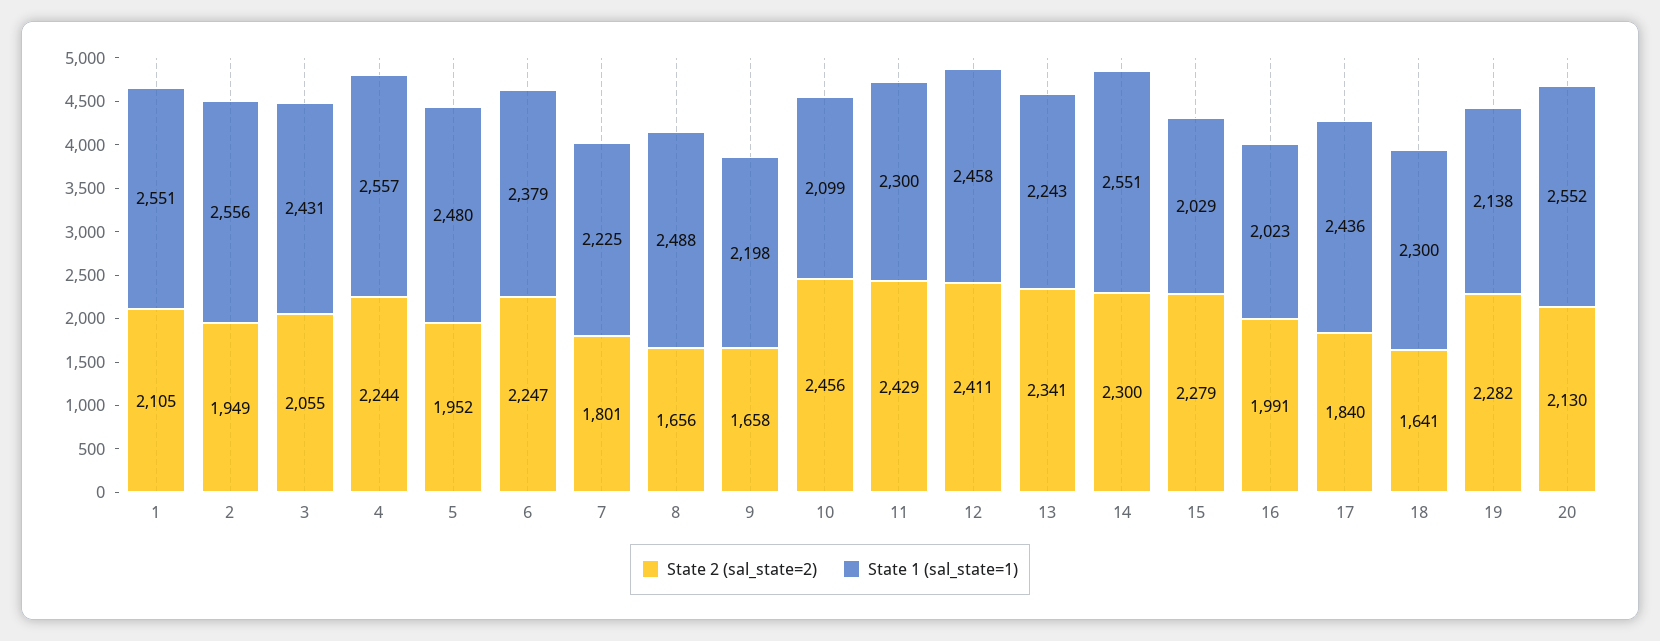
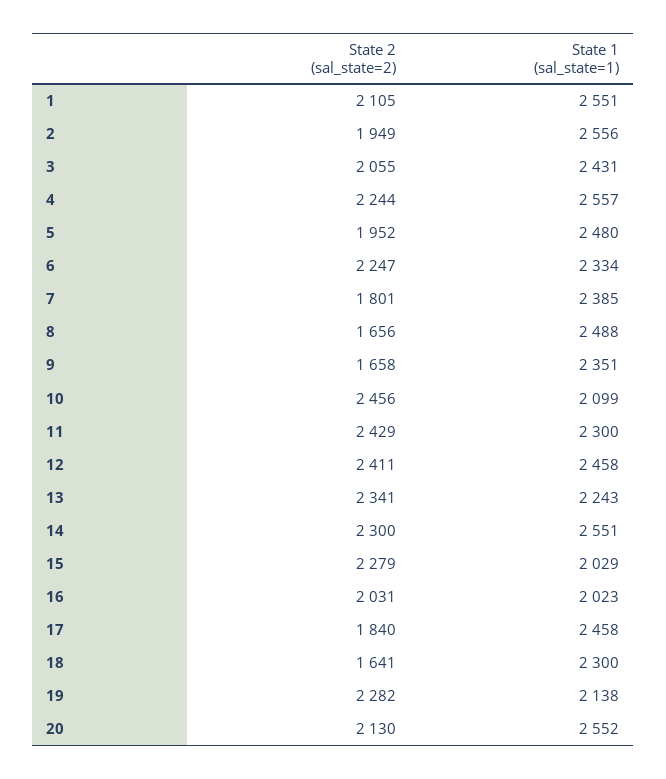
State 1 (sal_state=1), 6: 2379 -> 2334
State 1 (sal_state=1), 7: 2225 -> 2385
State 1 (sal_state=1), 9: 2198 -> 2351
State 2 (sal_state=2), 16: 1991 -> 2031
State 1 (sal_state=1), 17: 2436 -> 2458

